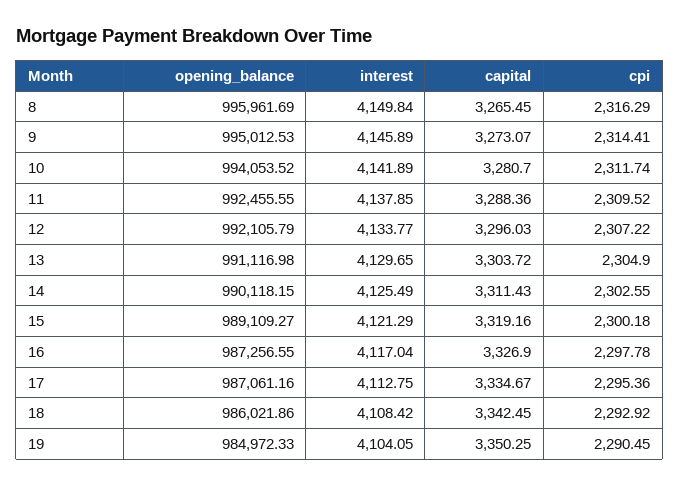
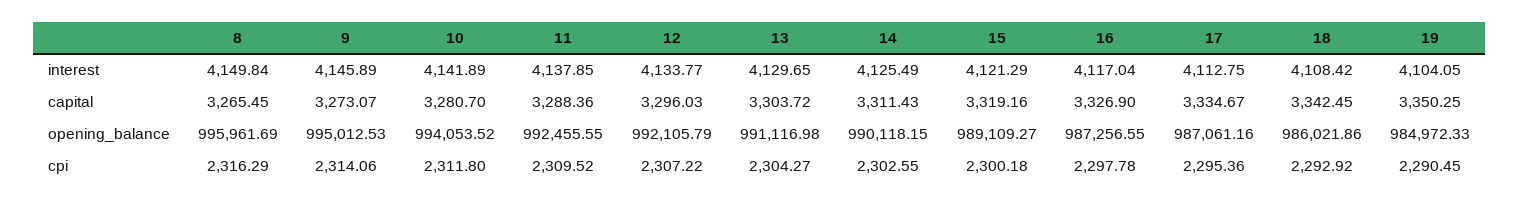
cpi, 9: 2314.41 -> 2314.06
cpi, 10: 2311.74 -> 2311.8
cpi, 13: 2304.9 -> 2304.27

